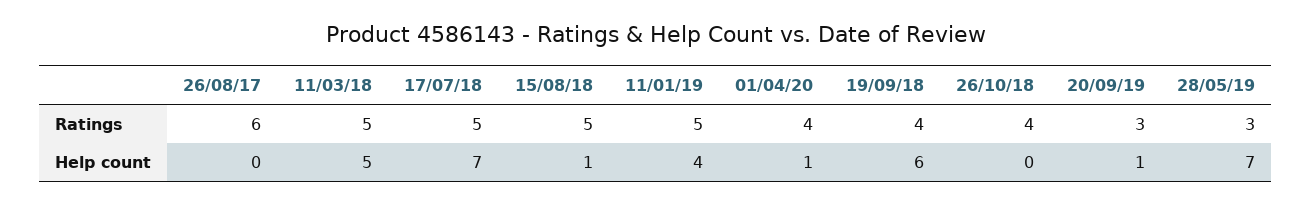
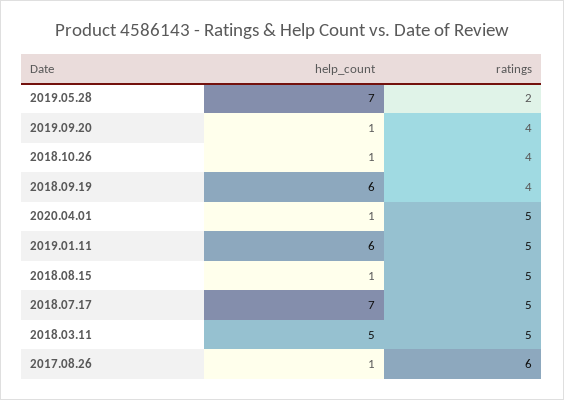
01/04/20, Ratings: 4 -> 5
20/09/19, Ratings: 3 -> 4
28/05/19, Ratings: 3 -> 2
26/08/17, Help count: 0 -> 1
11/01/19, Help count: 4 -> 6
26/10/18, Help count: 0 -> 1

